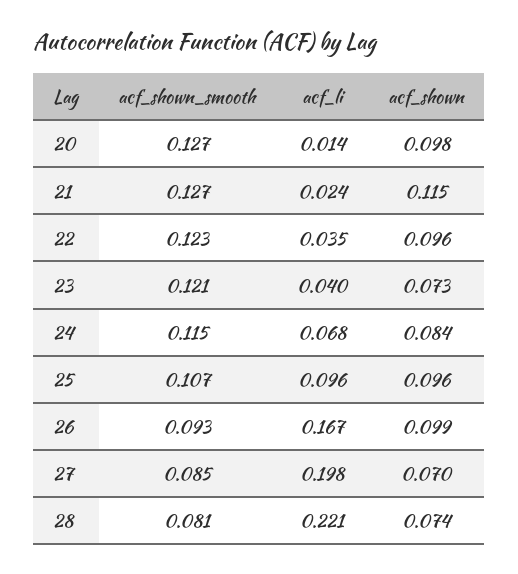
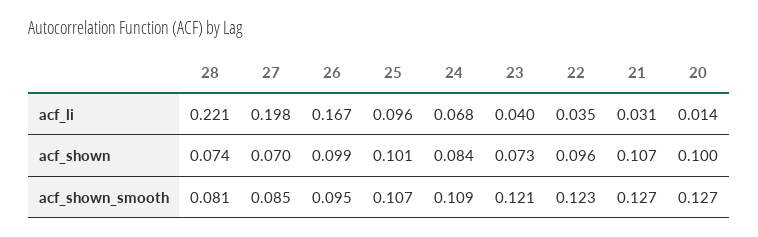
acf_shown, 20: 0.098 -> 0.1
acf_li, 21: 0.024 -> 0.031
acf_shown, 21: 0.115 -> 0.107
acf_shown_smooth, 24: 0.115 -> 0.109
acf_shown, 25: 0.096 -> 0.101
acf_shown_smooth, 26: 0.093 -> 0.095

